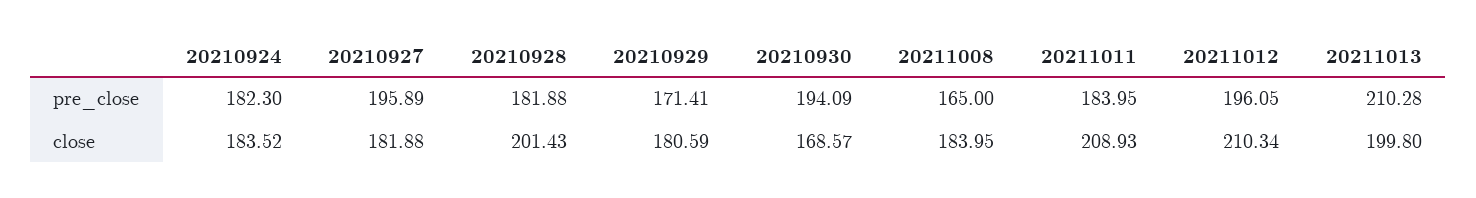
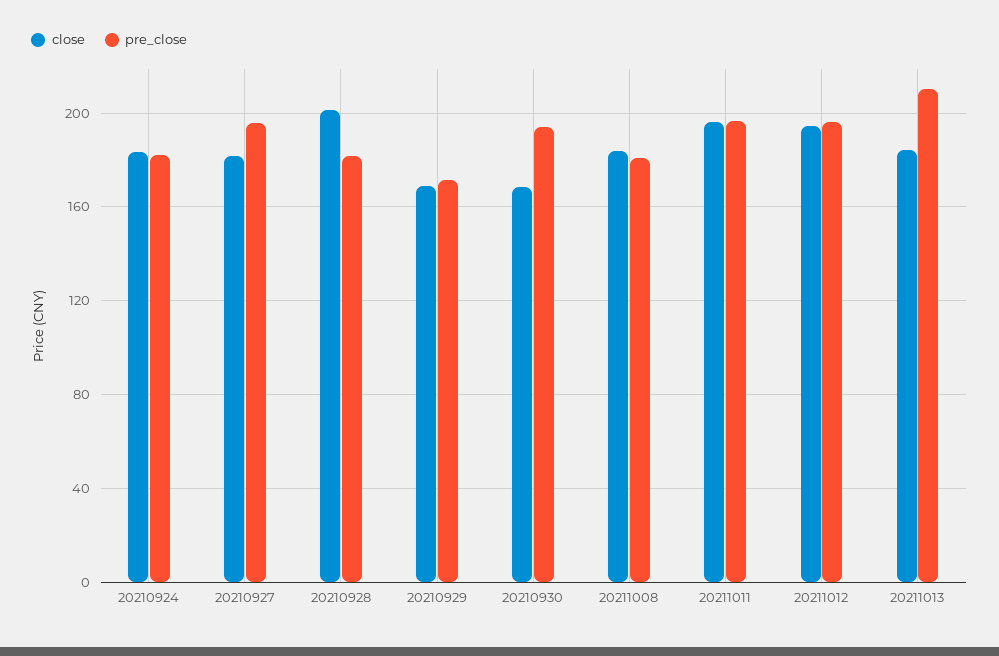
pre_close, 20211008: 165 -> 180
pre_close, 20211011: 183.95 -> 195
close, 20210929: 180.59 -> 170
close, 20211011: 208.93 -> 195
close, 20211012: 210.34 -> 195
close, 20211013: 199.8 -> 185

